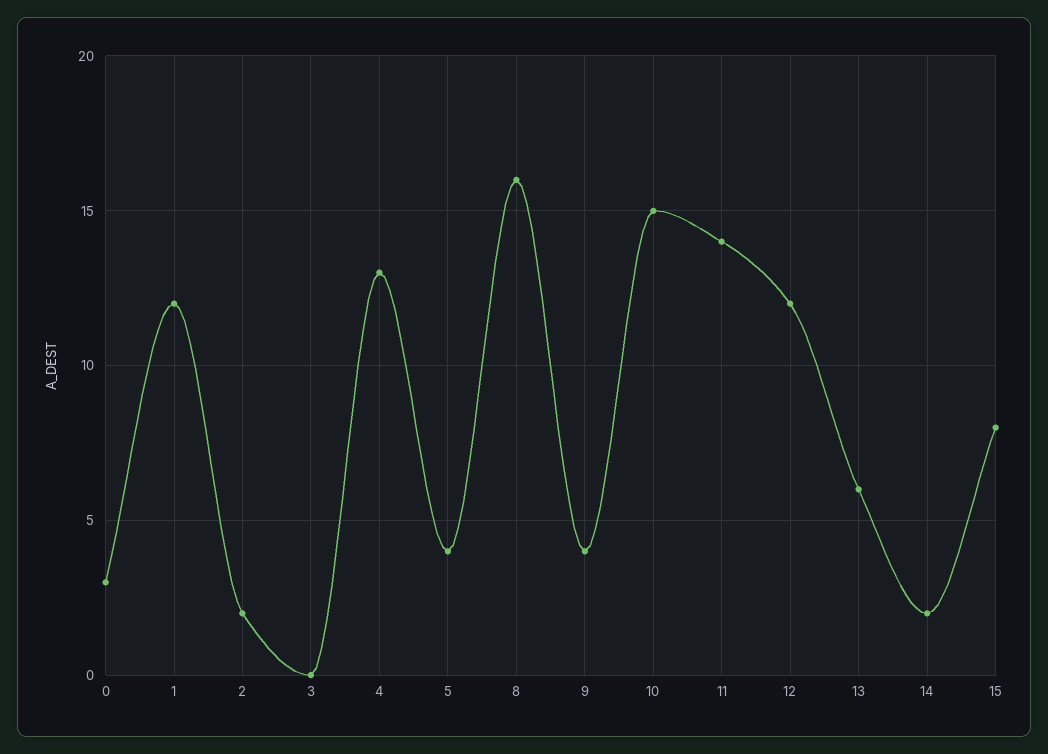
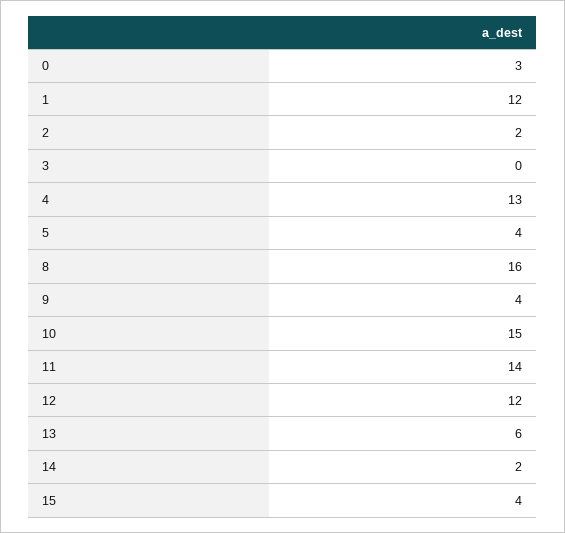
15: 8 -> 4

